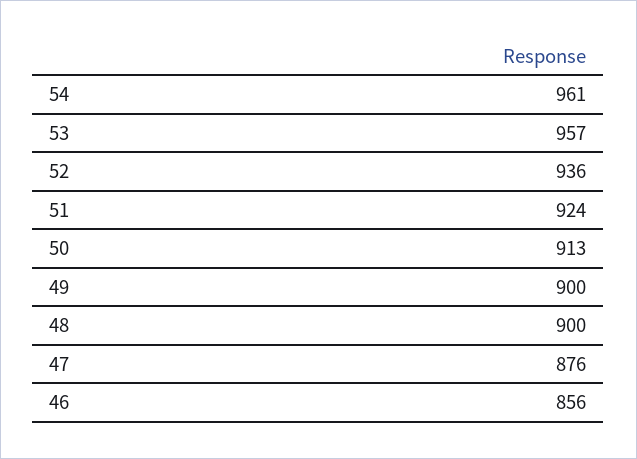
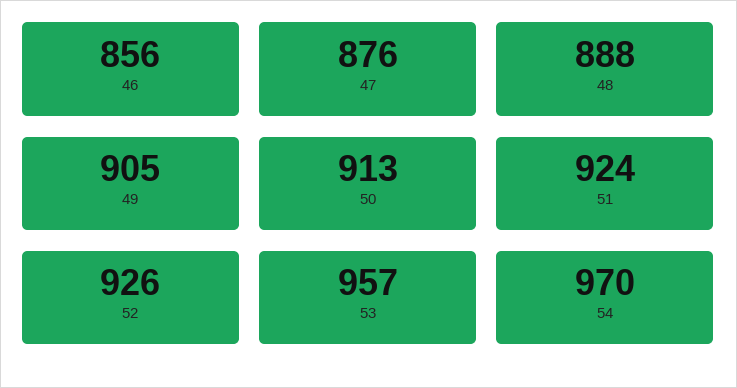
54: 961 -> 970
52: 936 -> 926
49: 900 -> 905
48: 900 -> 888

